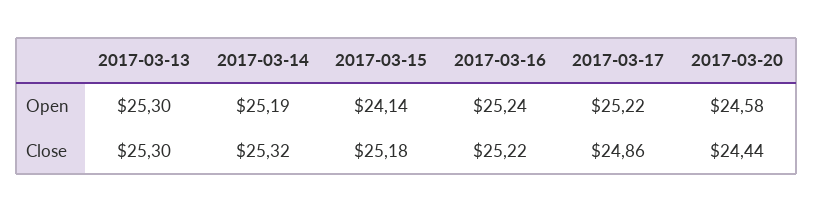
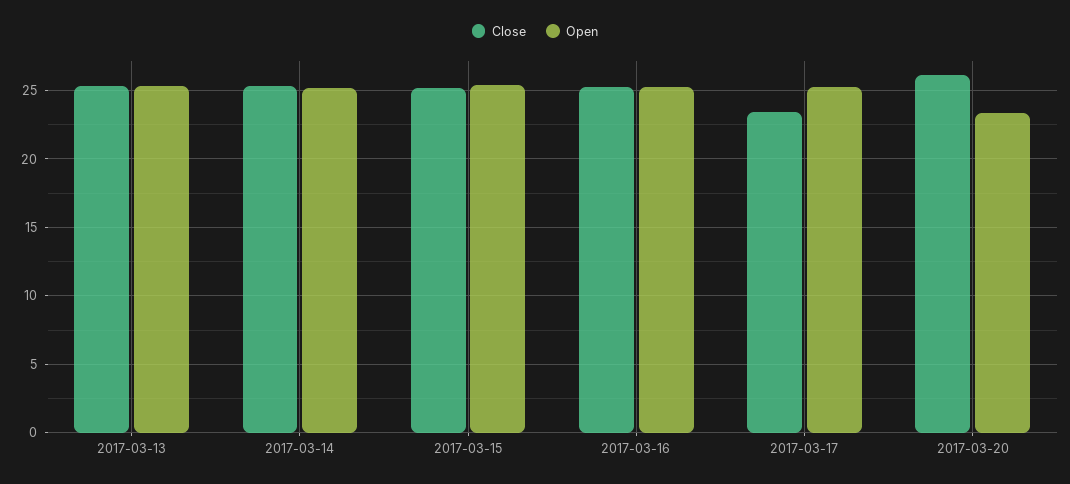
Open, 2017-03-15: 24.14 -> 25.5
Open, 2017-03-20: 24.58 -> 23.5
Close, 2017-03-17: 24.86 -> 23.5
Close, 2017-03-20: 24.44 -> 26

